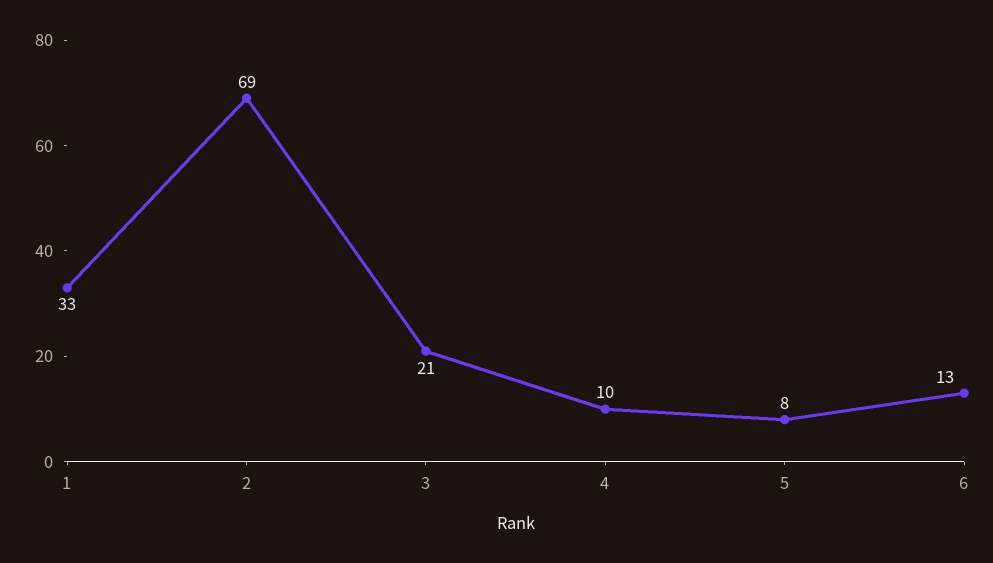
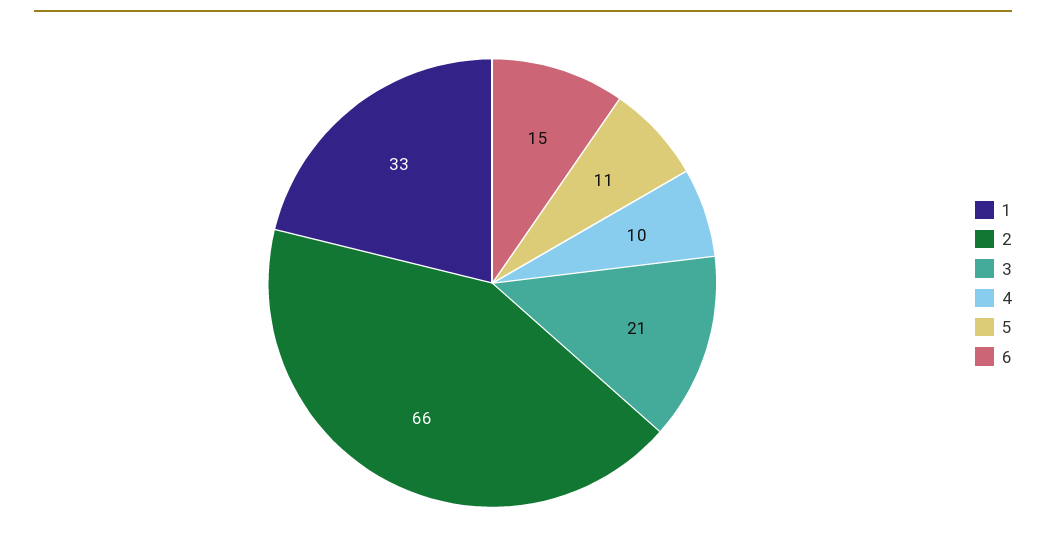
2: 69 -> 66
5: 8 -> 11
6: 13 -> 15

